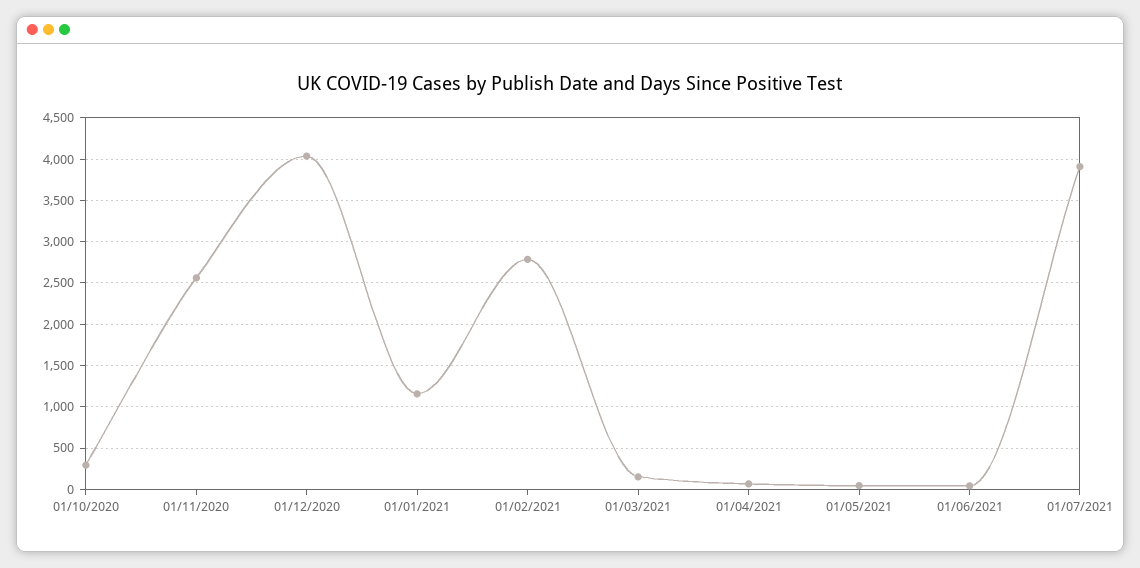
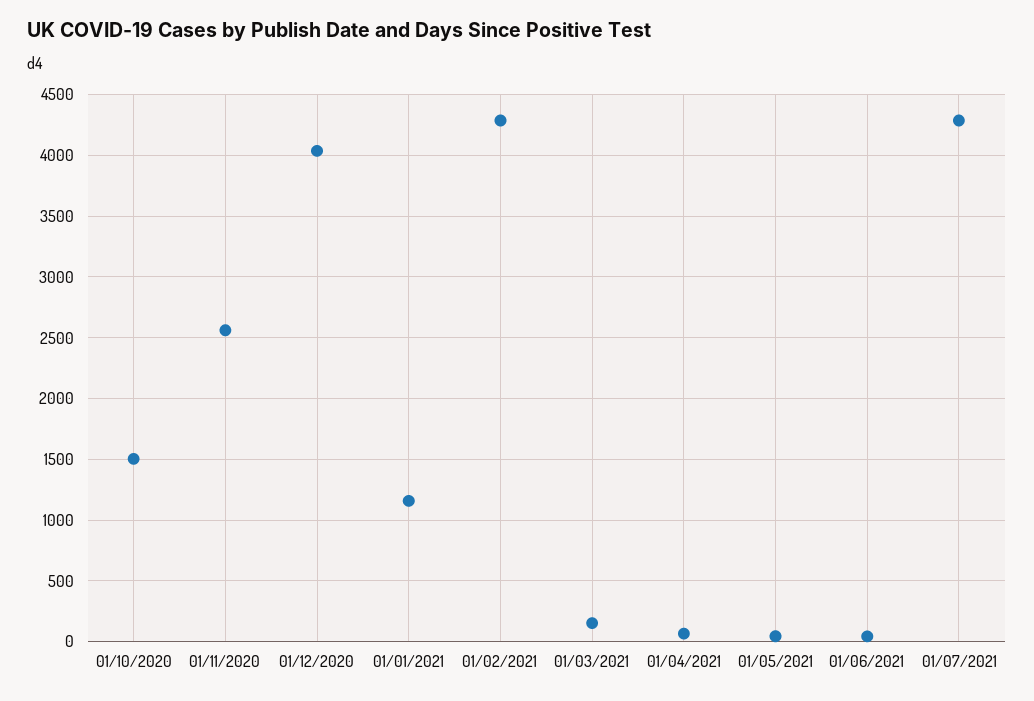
01/10/2020: 300 -> 1500
01/02/2021: 2800 -> 4300
01/07/2021: 3900 -> 4300

